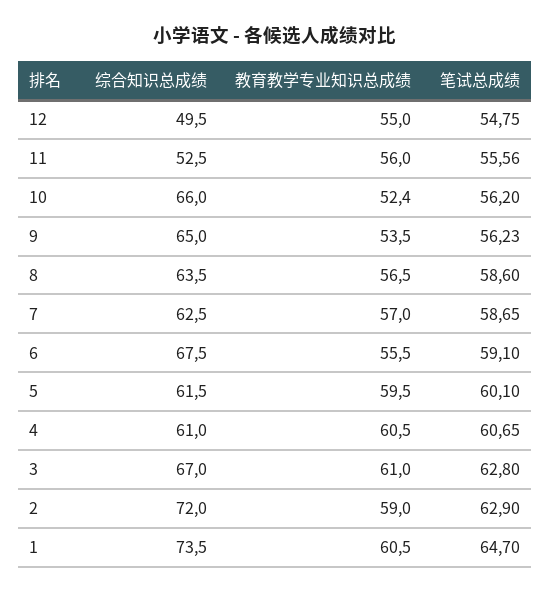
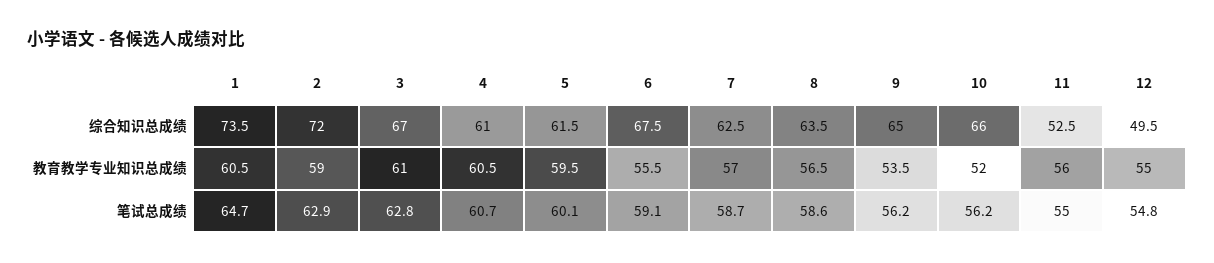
笔试总成绩, 11: 55.56 -> 55
教育教学专业知识总成绩, 10: 52.4 -> 52

